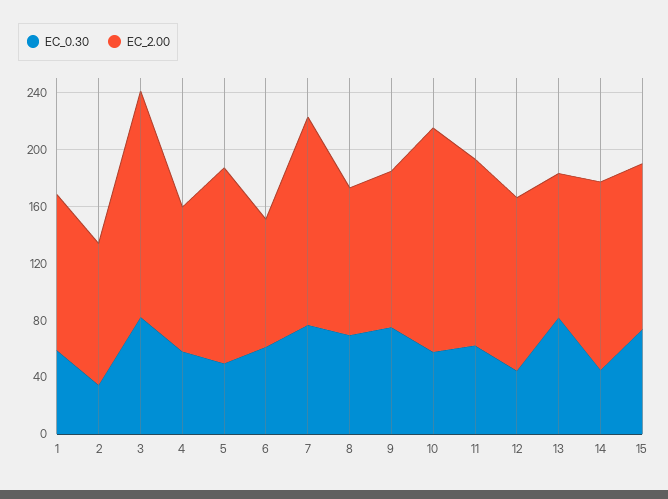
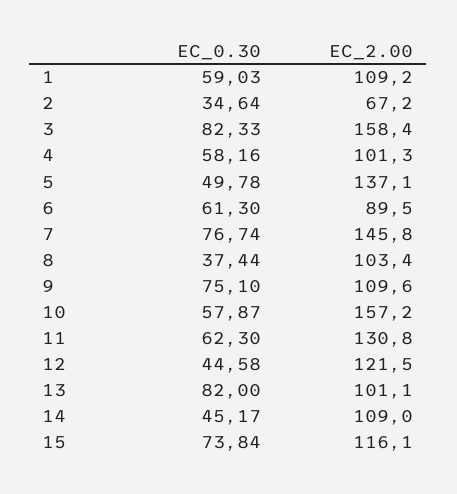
EC_2.00, 2: 100 -> 67.2
EC_0.30, 8: 70 -> 37.44
EC_2.00, 14: 130 -> 109

